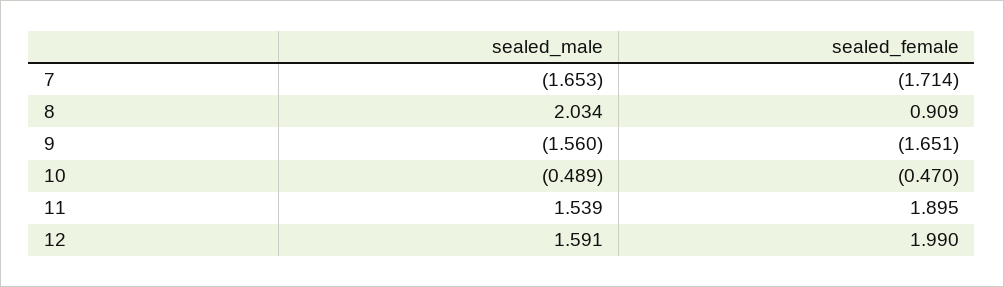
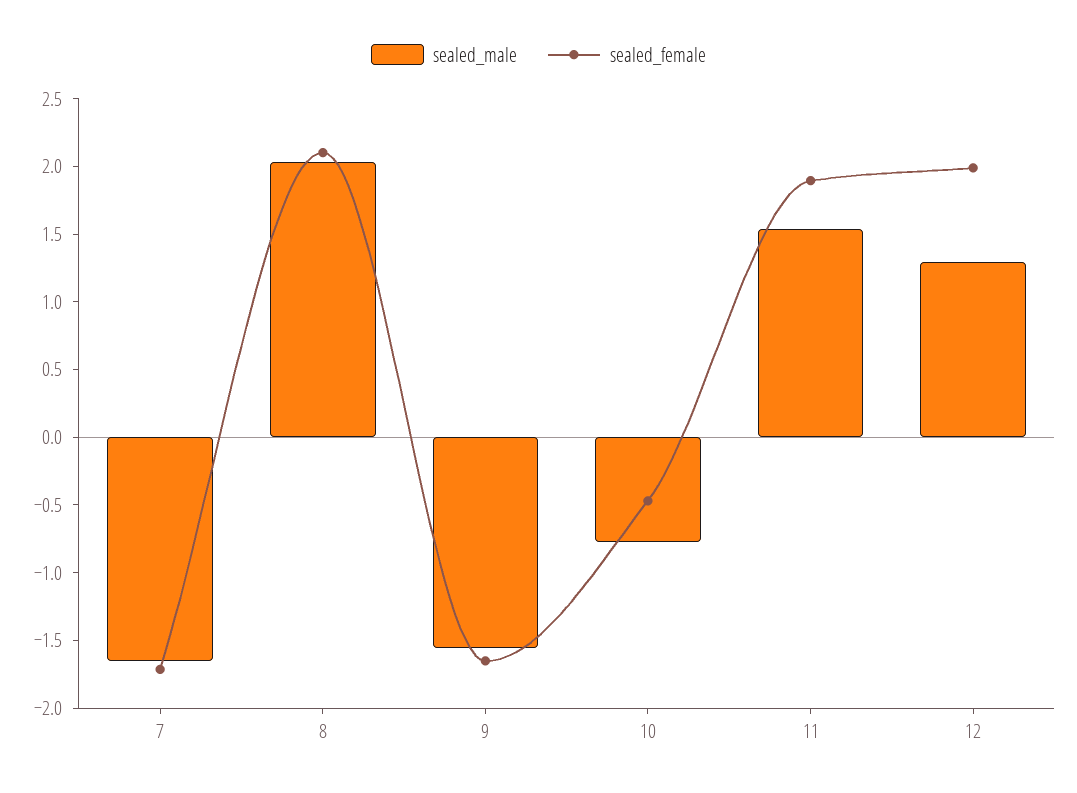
sealed_female, 8: 0.909 -> 2.1
sealed_male, 10: -0.489 -> -0.8
sealed_male, 12: 1.591 -> 1.3

